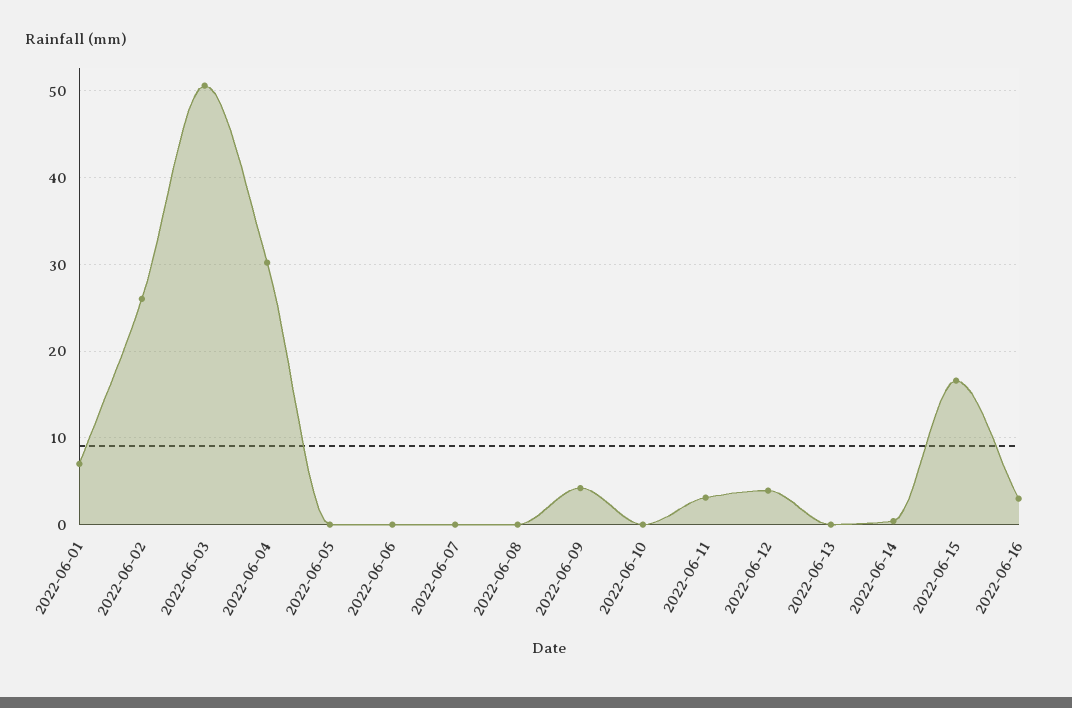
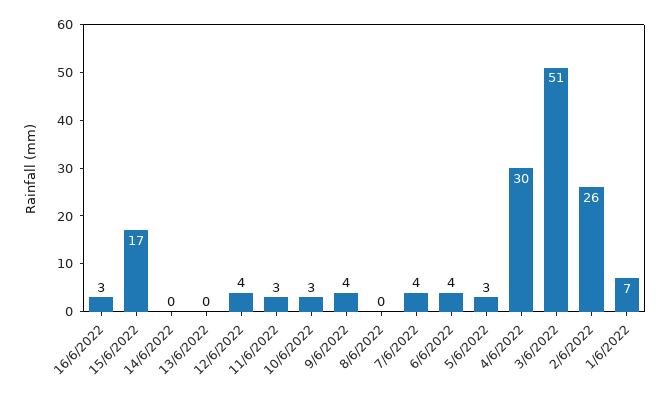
2022-06-05: 0 -> 3
2022-06-06: 0 -> 4
2022-06-07: 0 -> 4
2022-06-10: 0 -> 3

